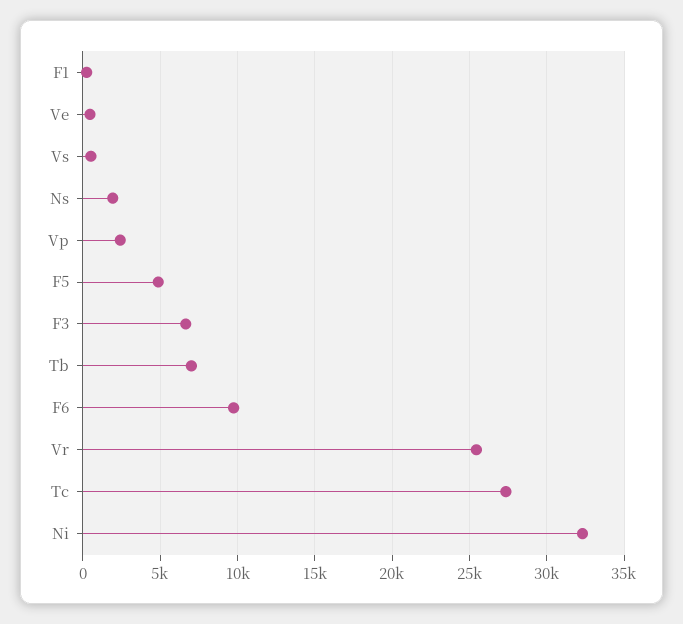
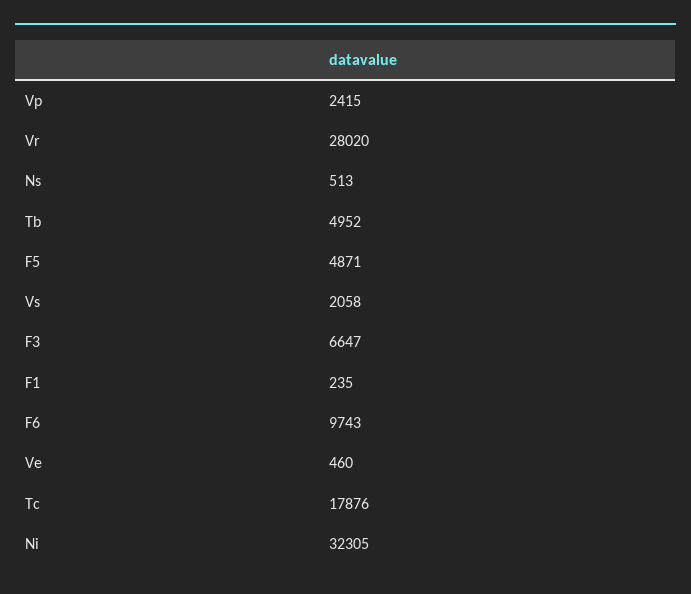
Vs: 500 -> 2058
Ns: 2000 -> 513
Tb: 7000 -> 4952
Vr: 25500 -> 28020
Tc: 27500 -> 17876

